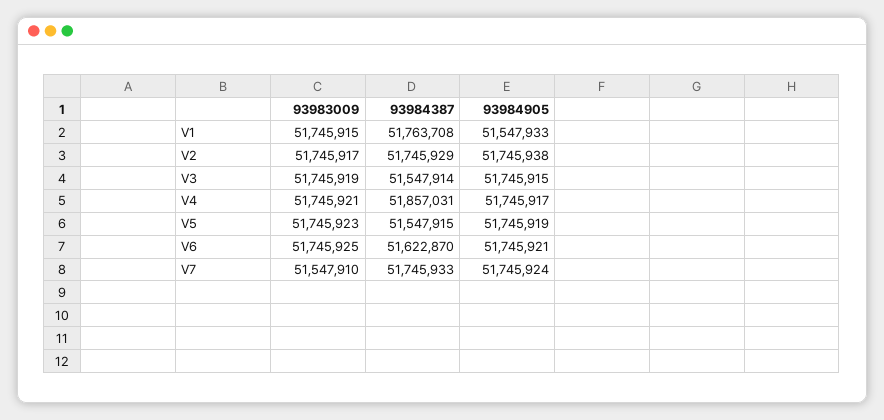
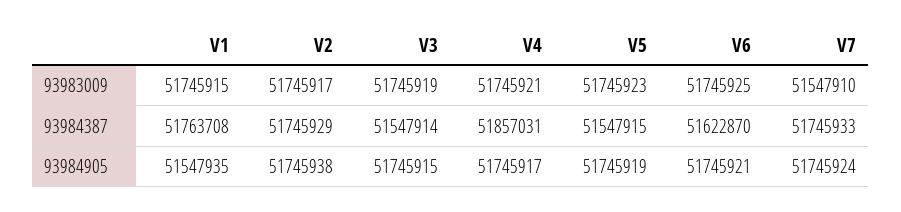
93984905, V1: 51547933 -> 51547935

